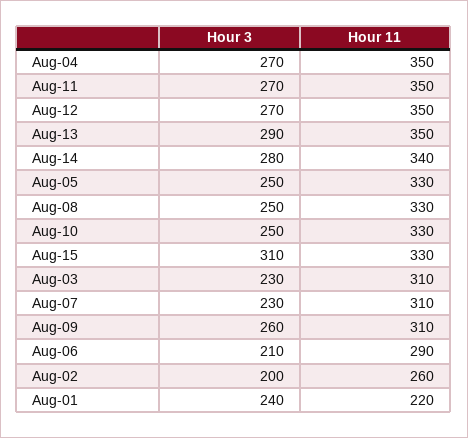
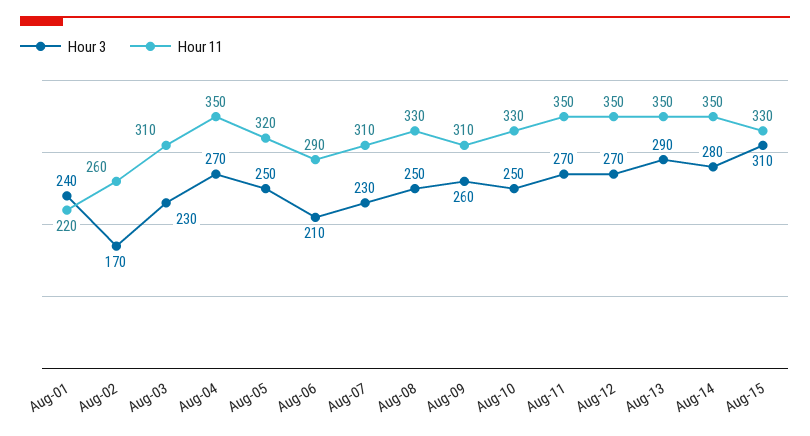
Hour 11, Aug-14: 340 -> 350
Hour 11, Aug-05: 330 -> 320
Hour 3, Aug-02: 200 -> 170

